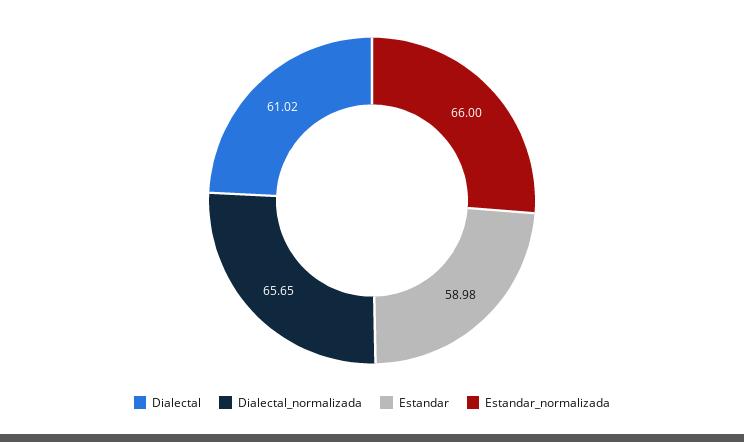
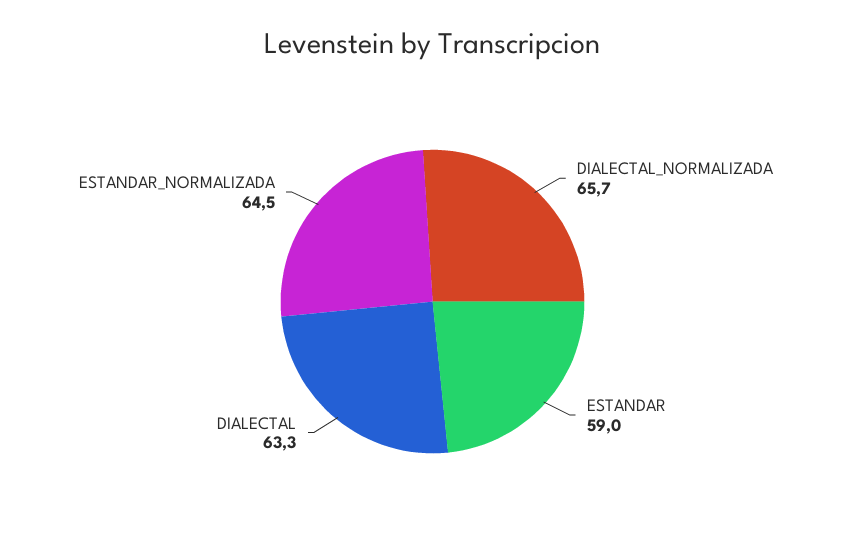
Dialectal: 61.02 -> 63.3
Estandar_normalizada: 66 -> 64.5

